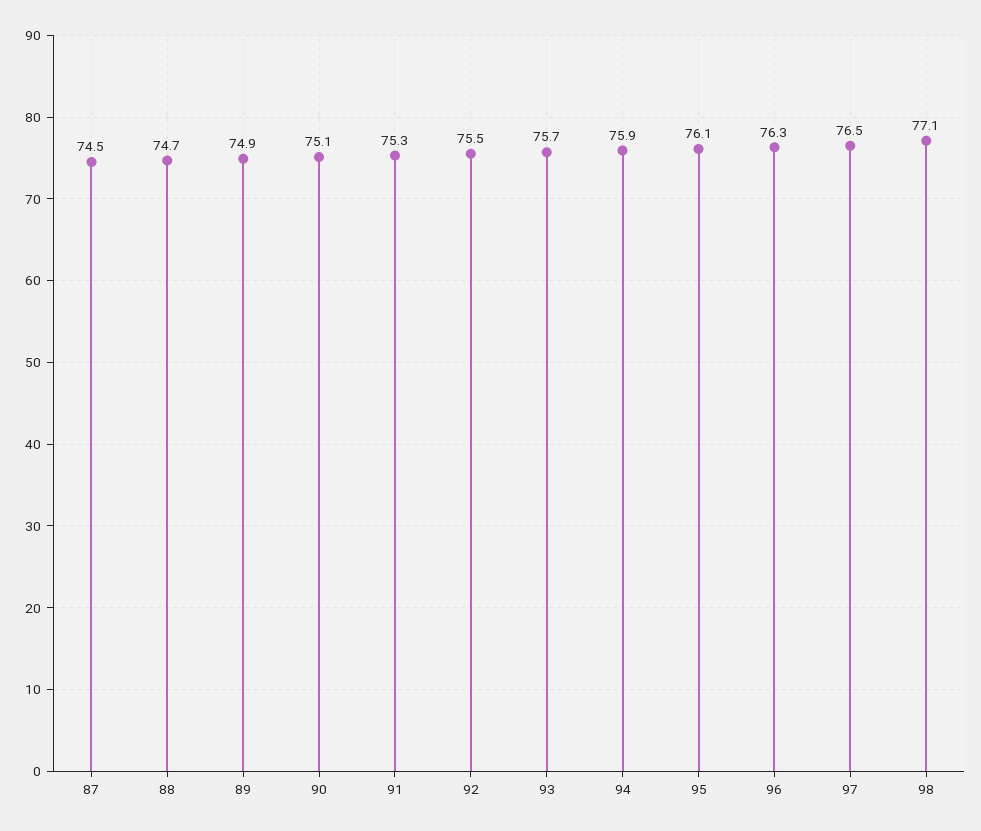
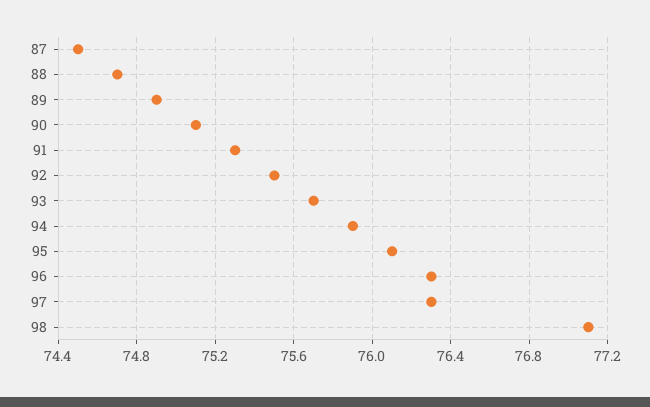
97: 76.5 -> 76.3

